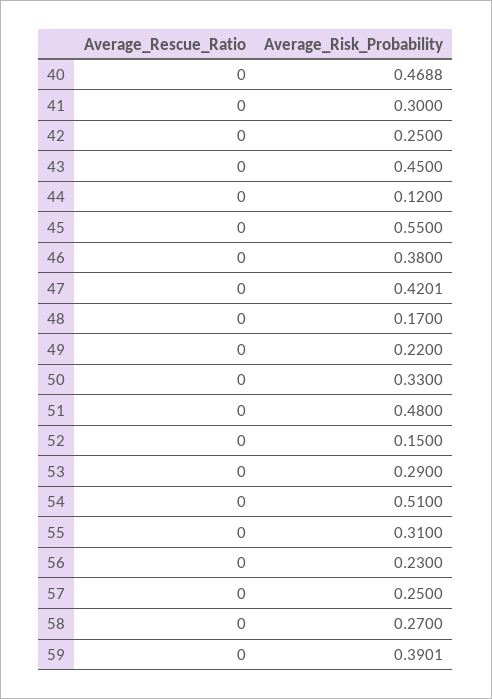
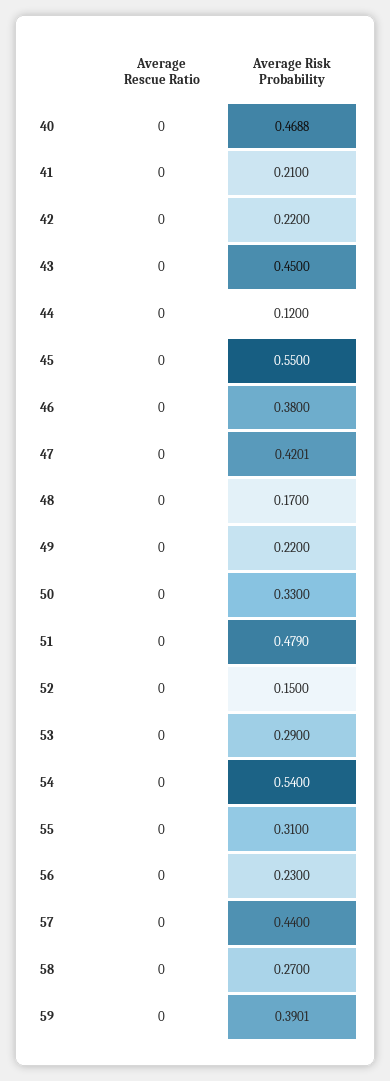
Average_Risk_Probability, 41: 0.3 -> 0.21
Average_Risk_Probability, 42: 0.25 -> 0.22
Average_Risk_Probability, 51: 0.48 -> 0.479
Average_Risk_Probability, 54: 0.51 -> 0.54
Average_Risk_Probability, 57: 0.25 -> 0.44

